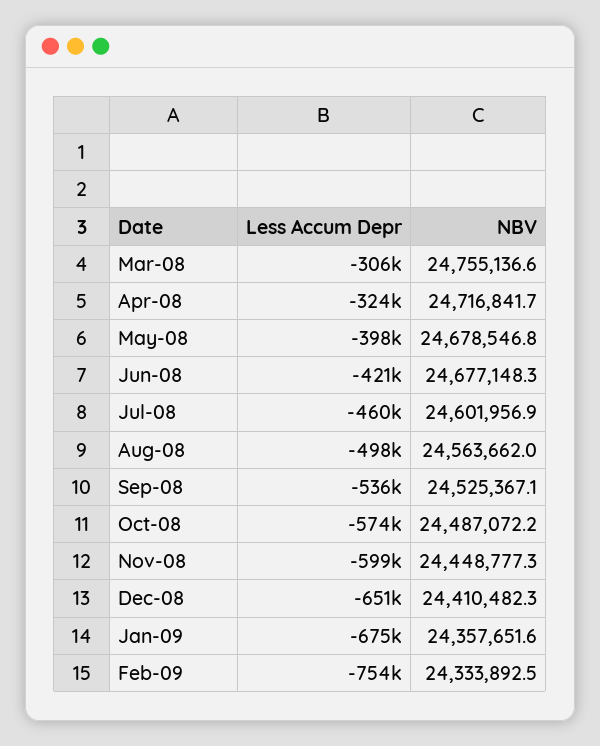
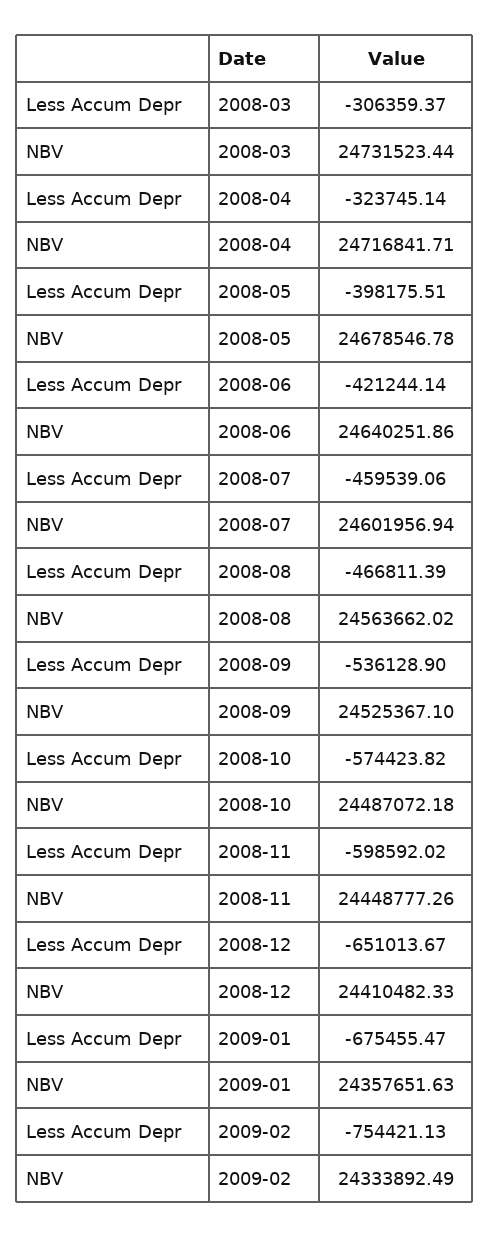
NBV, Mar-08: 24755136.6 -> 24731523.44
NBV, Jun-08: 24677148.3 -> 24640251.86
Less Accum Depr, Aug-08: -498000 -> -466811.39

